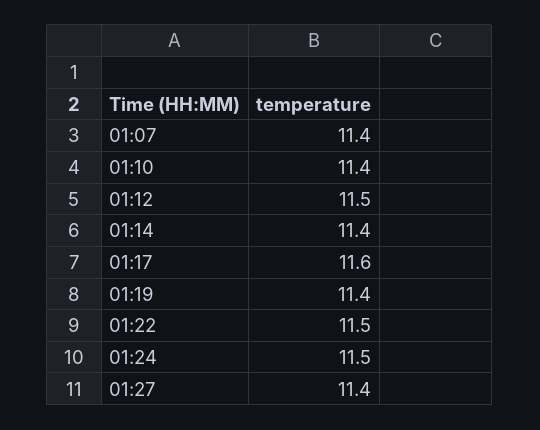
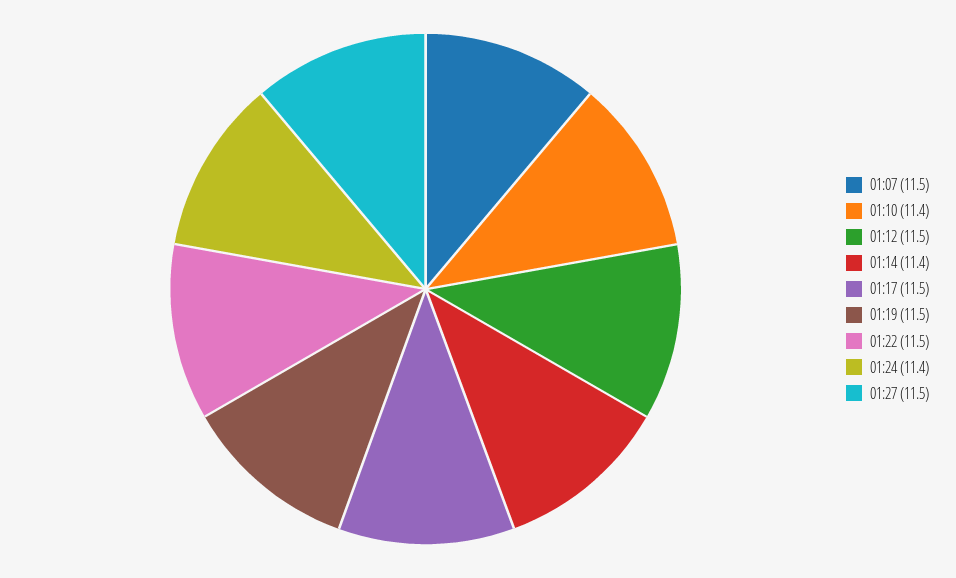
01:07: 11.4 -> 11.5
01:17: 11.6 -> 11.5
01:19: 11.4 -> 11.5
01:24: 11.5 -> 11.4
01:27: 11.4 -> 11.5

